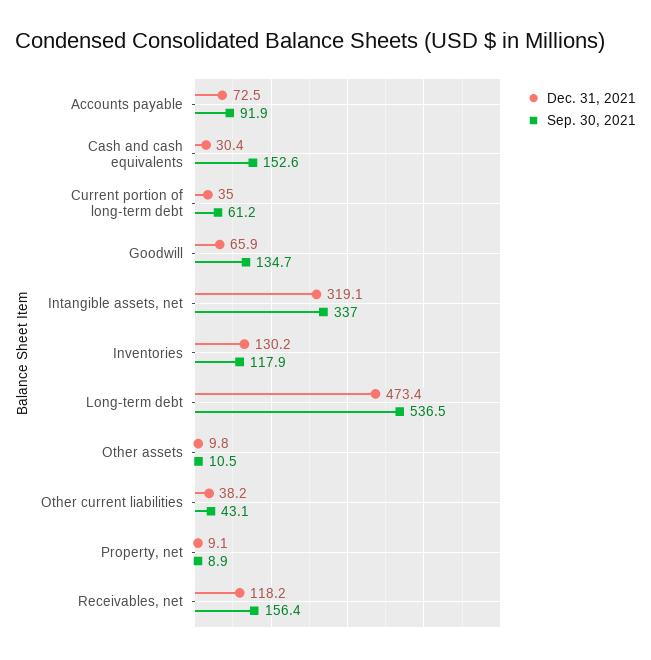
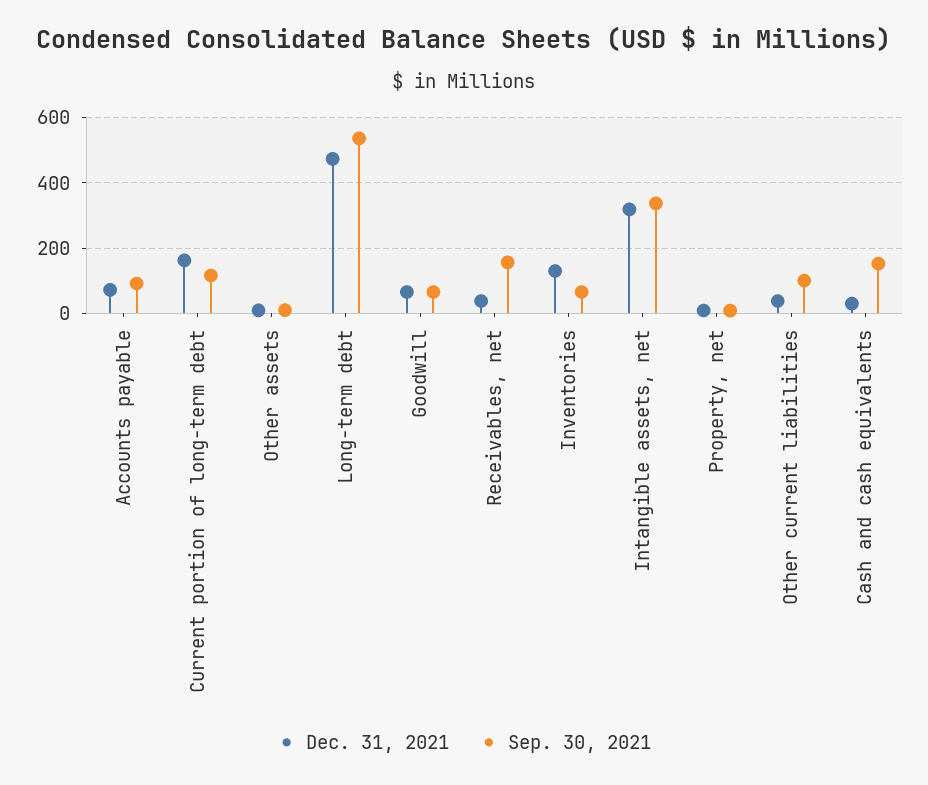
Dec. 31, 2021, Current portion of long-term debt: 35 -> 160
Sep. 30, 2021, Current portion of long-term debt: 61.2 -> 120
Sep. 30, 2021, Goodwill: 134.7 -> 60
Sep. 30, 2021, Inventories: 117.9 -> 60
Sep. 30, 2021, Other current liabilities: 43.1 -> 100
Dec. 31, 2021, Receivables, net: 118.2 -> 40

